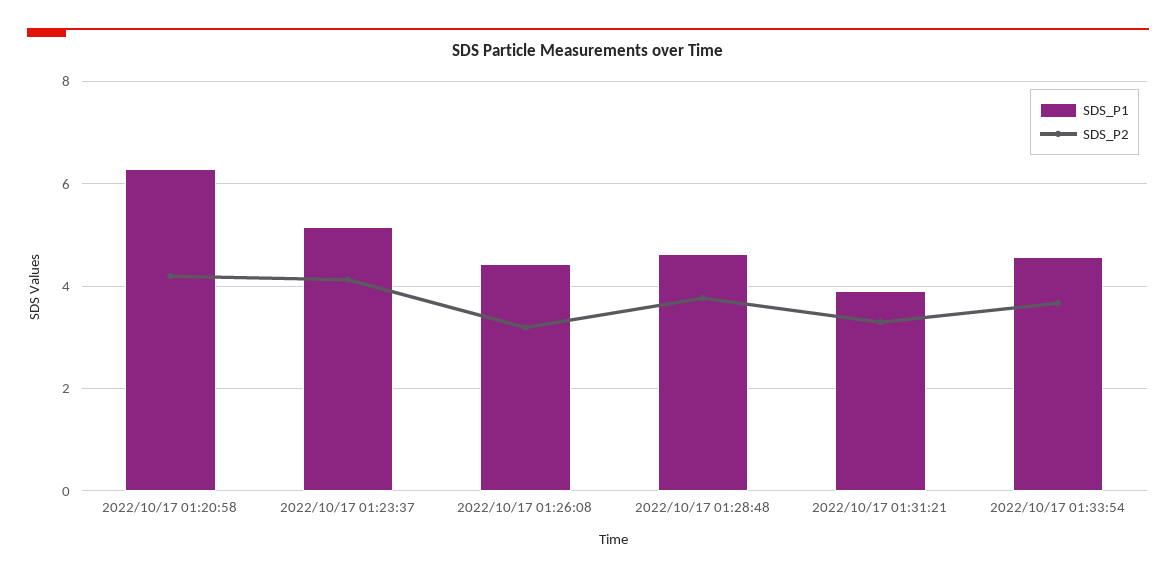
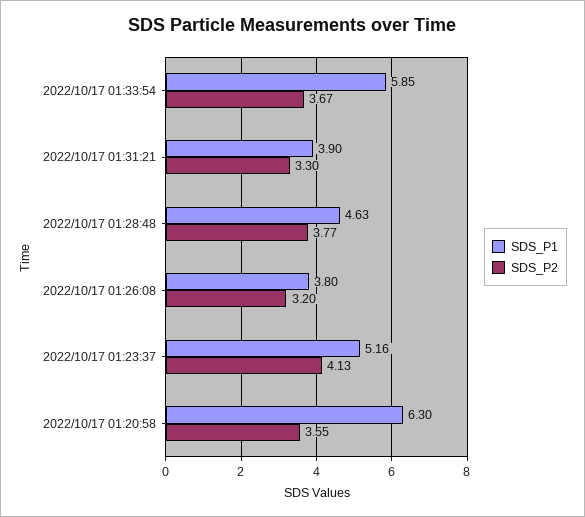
SDS_P2, 2022/10/17 01:20:58: 4.2 -> 3.55
SDS_P1, 2022/10/17 01:26:08: 4.4 -> 3.8
SDS_P1, 2022/10/17 01:33:54: 4.6 -> 5.85

